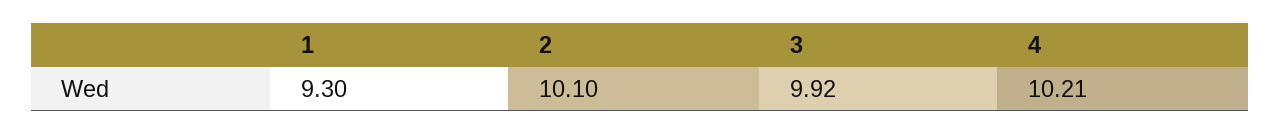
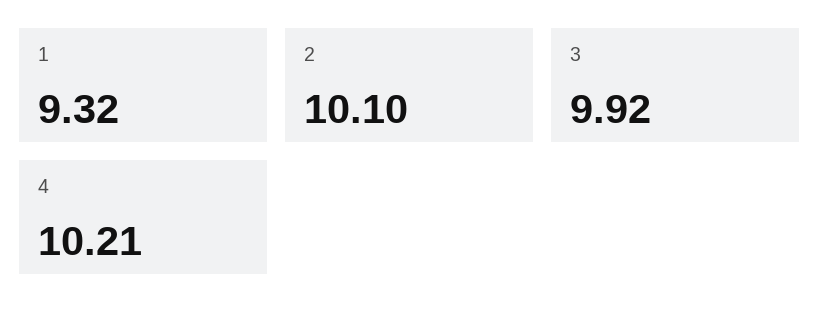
1: 9.3 -> 9.32

